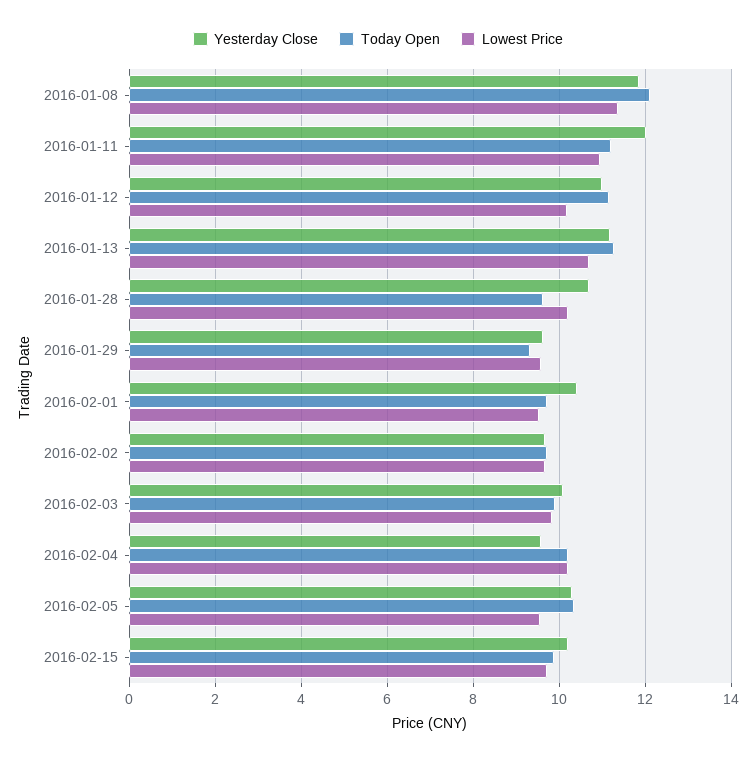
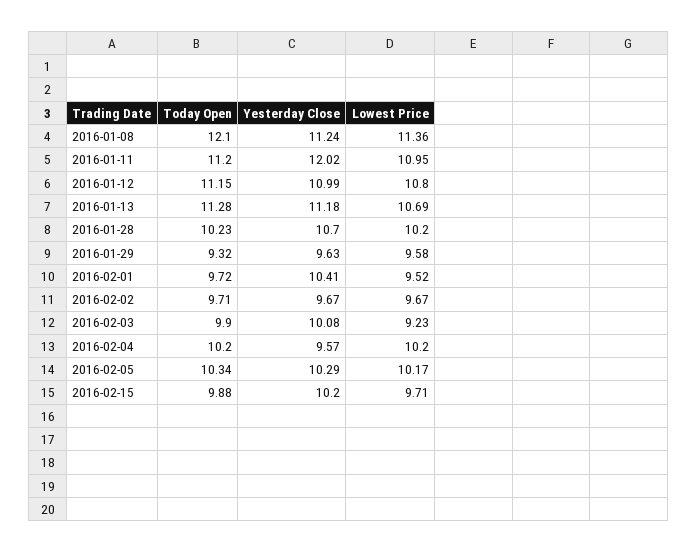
Yesterday Close, 2016-01-08: 11.8 -> 11.24
Lowest Price, 2016-01-12: 10.2 -> 10.8
Today Open, 2016-01-28: 9.6 -> 10.23
Lowest Price, 2016-02-03: 9.8 -> 9.23
Lowest Price, 2016-02-05: 9.6 -> 10.17

